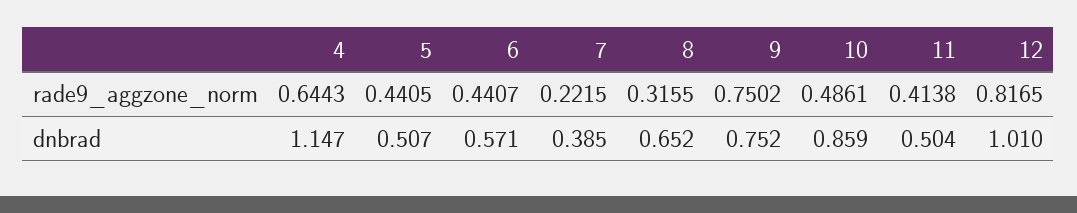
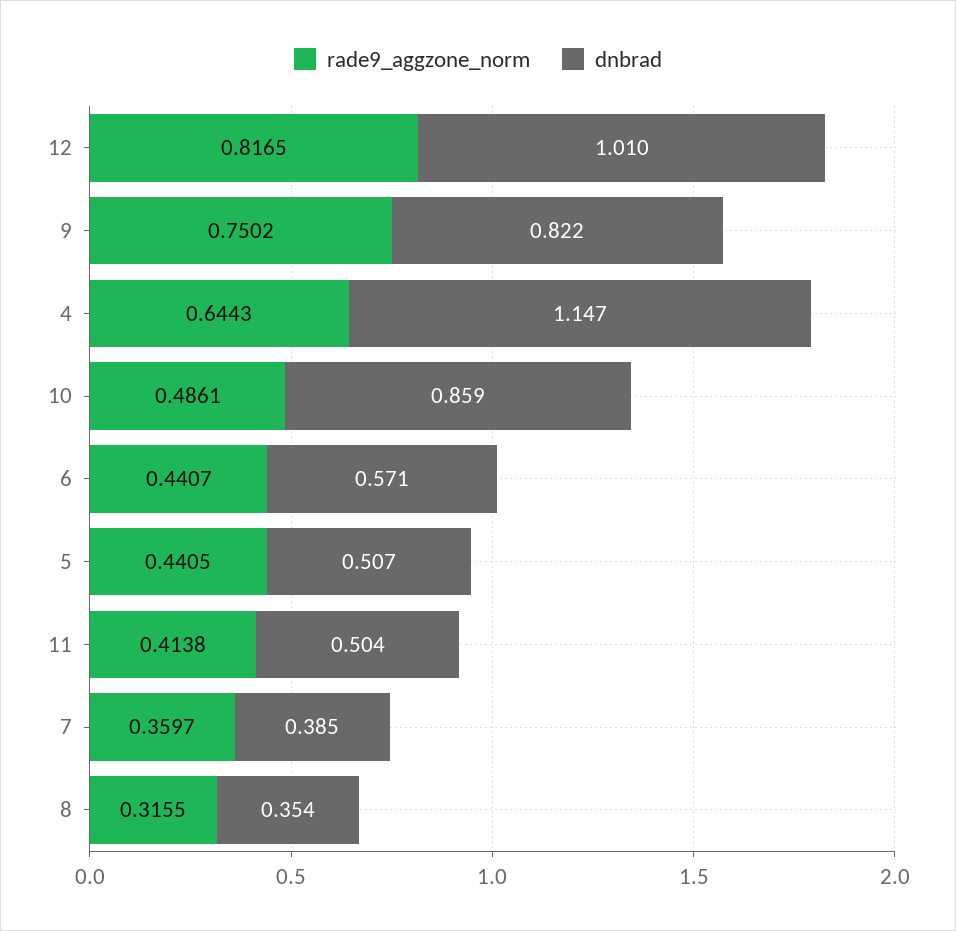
rade9_aggzone_norm, 7: 0.2215 -> 0.3597
dnbrad, 8: 0.652 -> 0.354
dnbrad, 9: 0.752 -> 0.822

